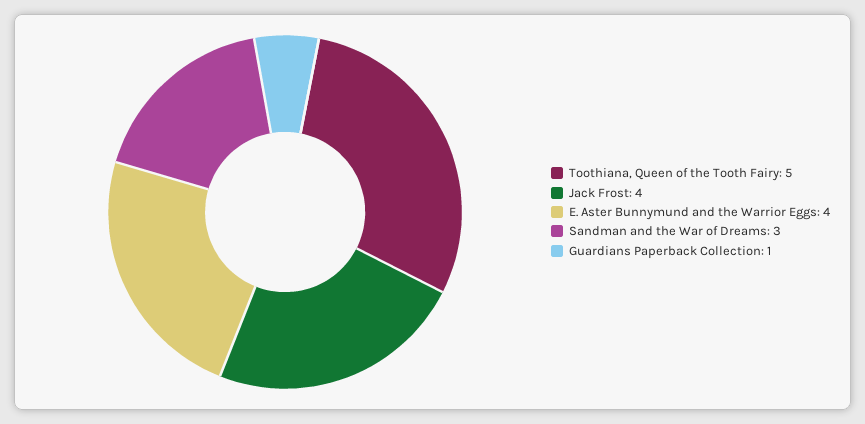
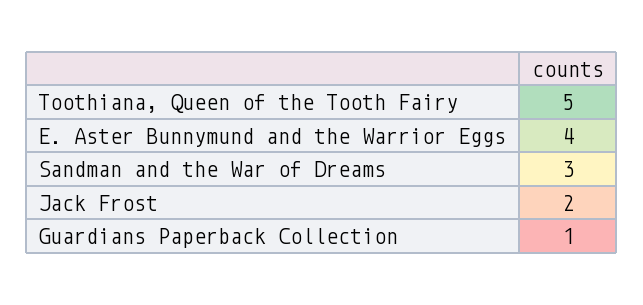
Jack Frost: 4 -> 2

